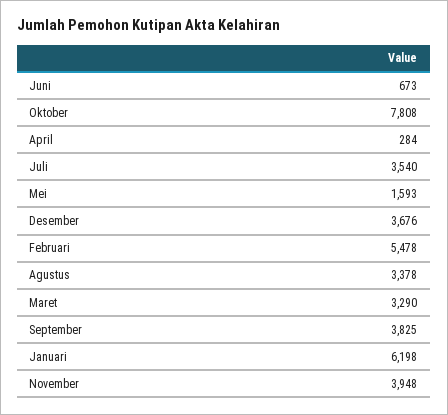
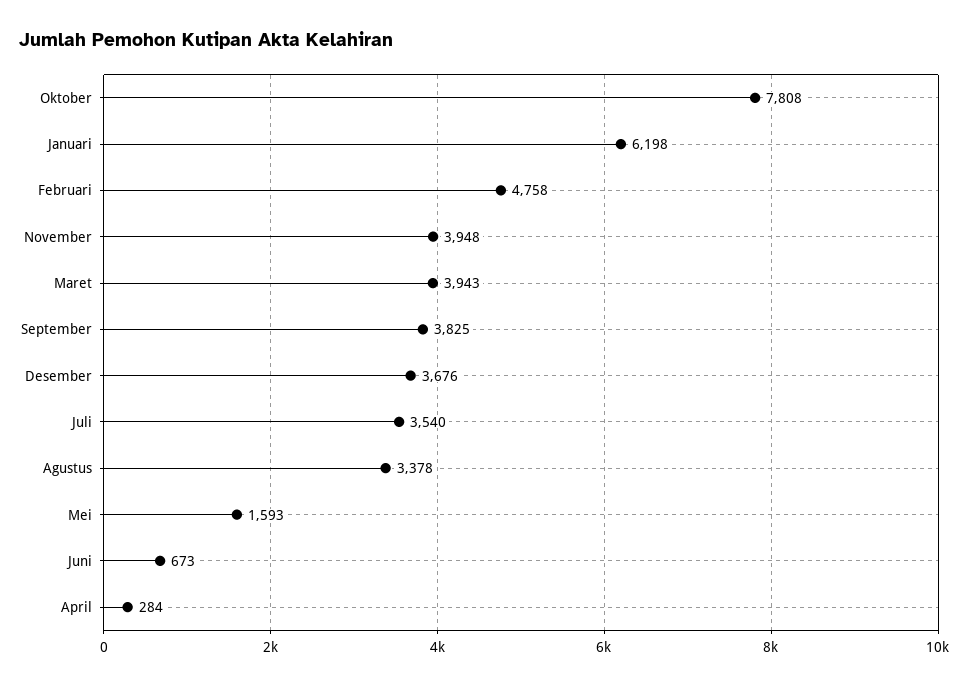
Februari: 5478 -> 4758
Maret: 3290 -> 3943

